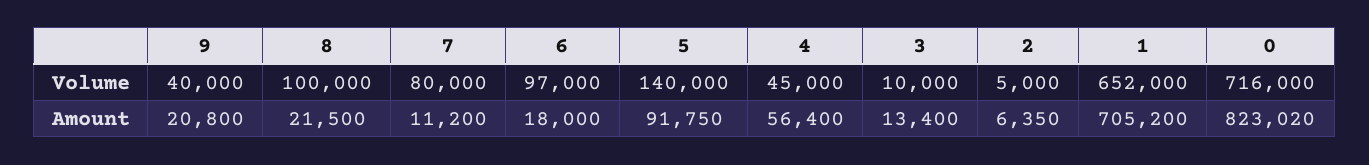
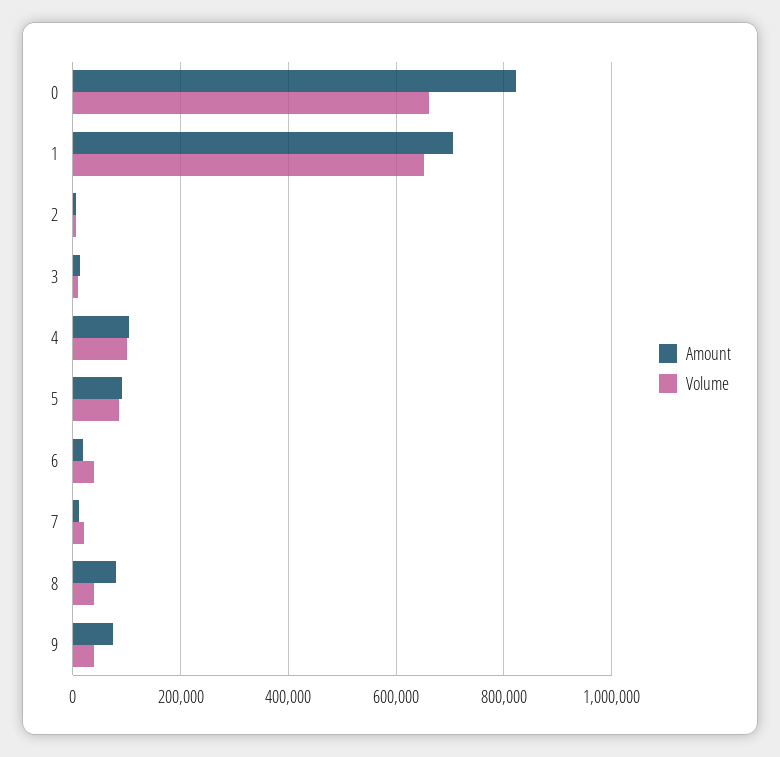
Volume, 8: 100000 -> 40000
Volume, 7: 80000 -> 20000
Volume, 6: 97000 -> 40000
Volume, 5: 140000 -> 80000
Volume, 4: 45000 -> 100000
Volume, 0: 716000 -> 660000
Amount, 9: 20800 -> 80000
Amount, 8: 21500 -> 80000
Amount, 4: 56400 -> 100000

